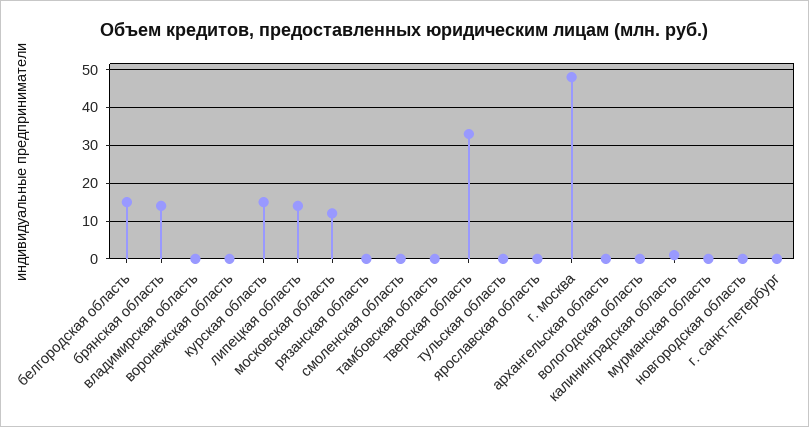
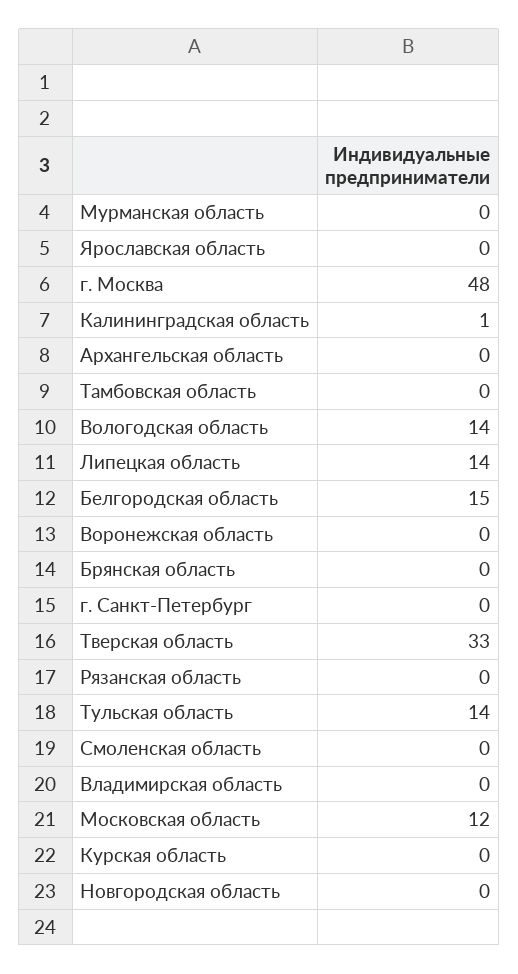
брянская область: 15 -> 0
курская область: 15 -> 0
тульская область: 0 -> 14
вологодская область: 0 -> 14

